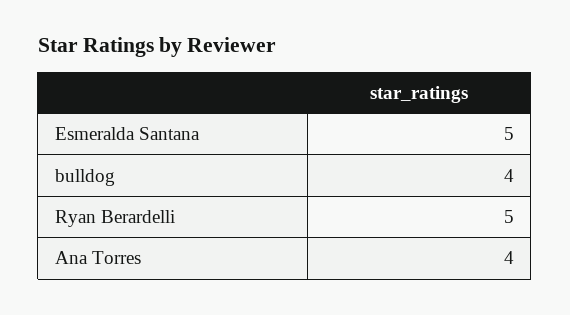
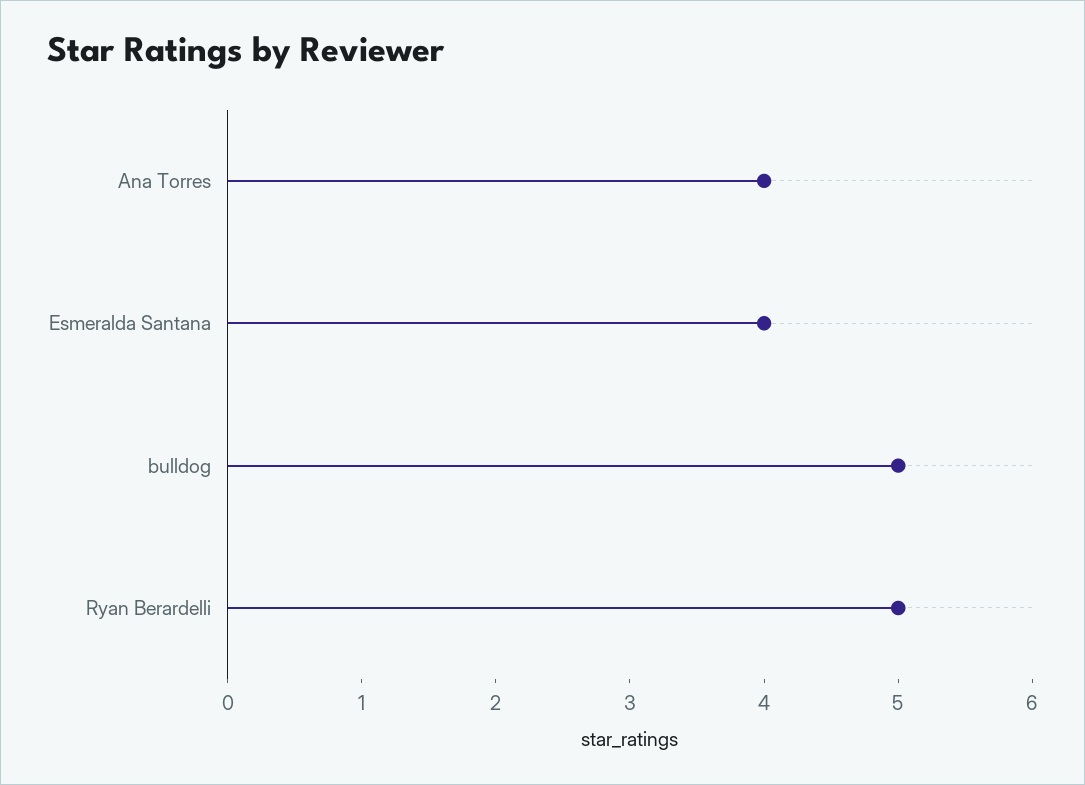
Esmeralda Santana: 5 -> 4
bulldog: 4 -> 5

